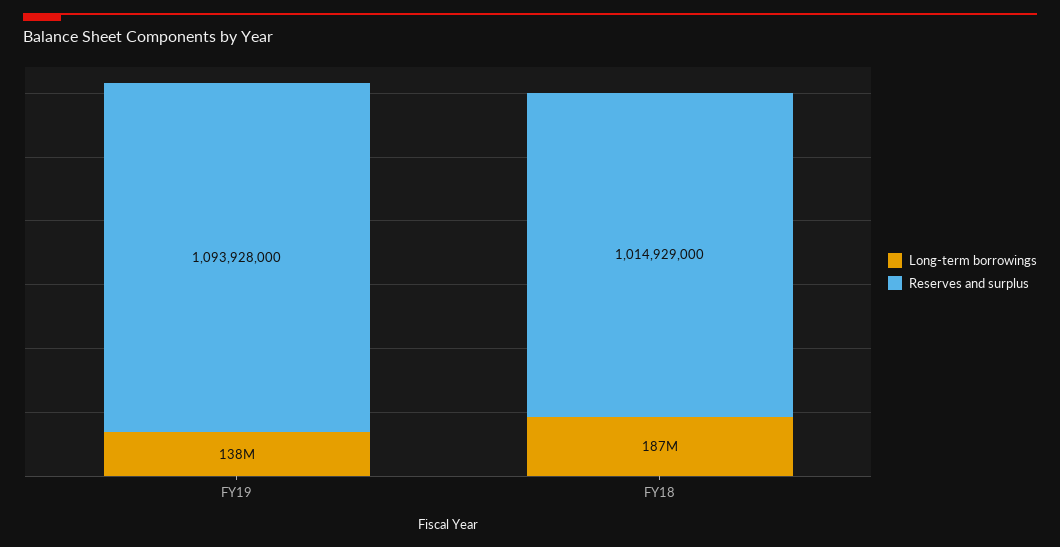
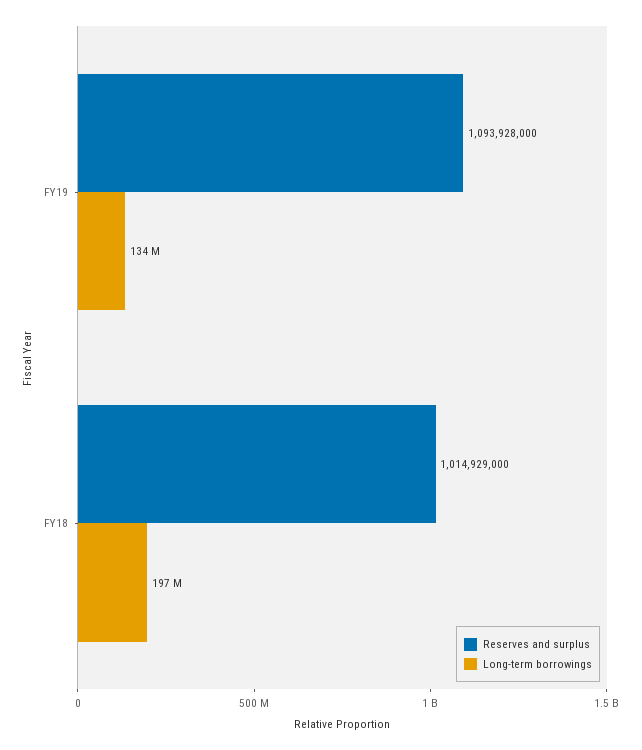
Long-term borrowings, FY19: 138000000 -> 134000000
Long-term borrowings, FY18: 187000000 -> 197000000

